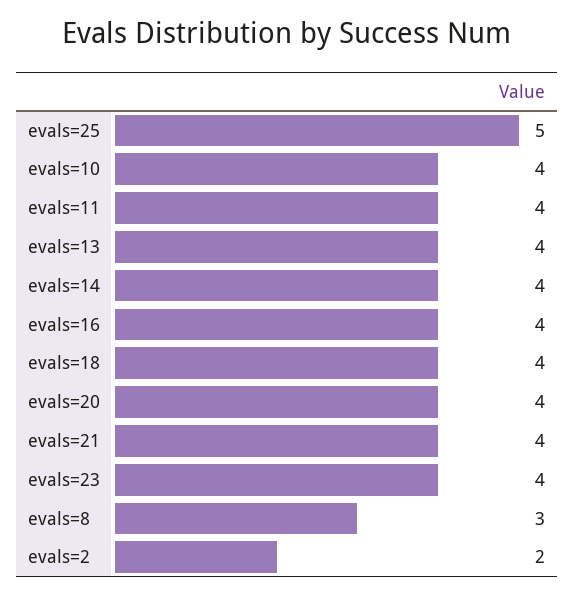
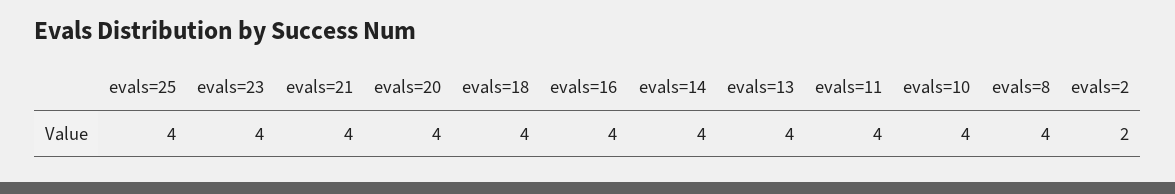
evals=25: 5 -> 4
evals=8: 3 -> 4

